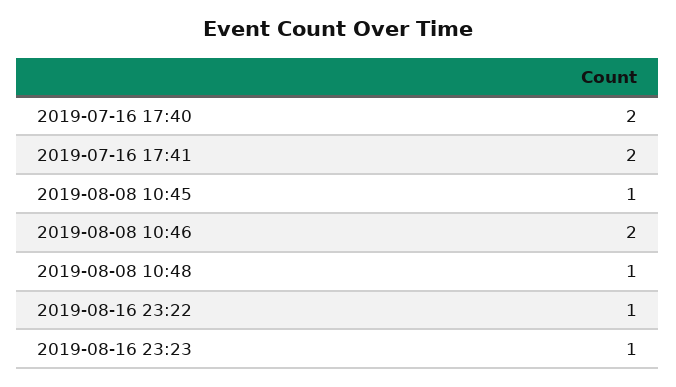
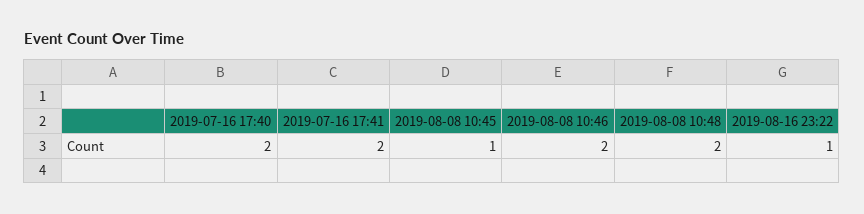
2019-08-08 10:48: 1 -> 2
2019-08-16 23:23: 1 -> none

